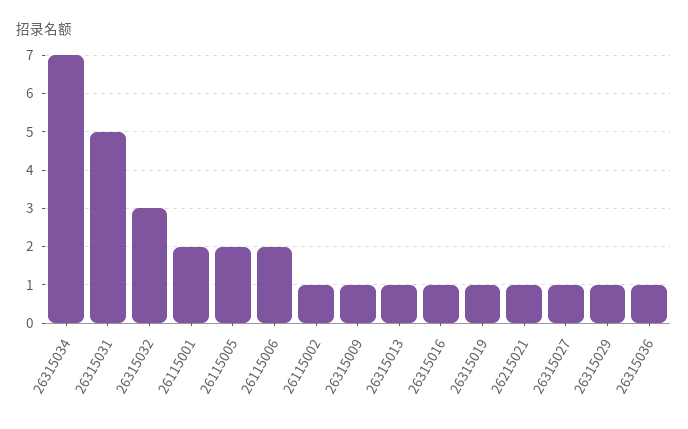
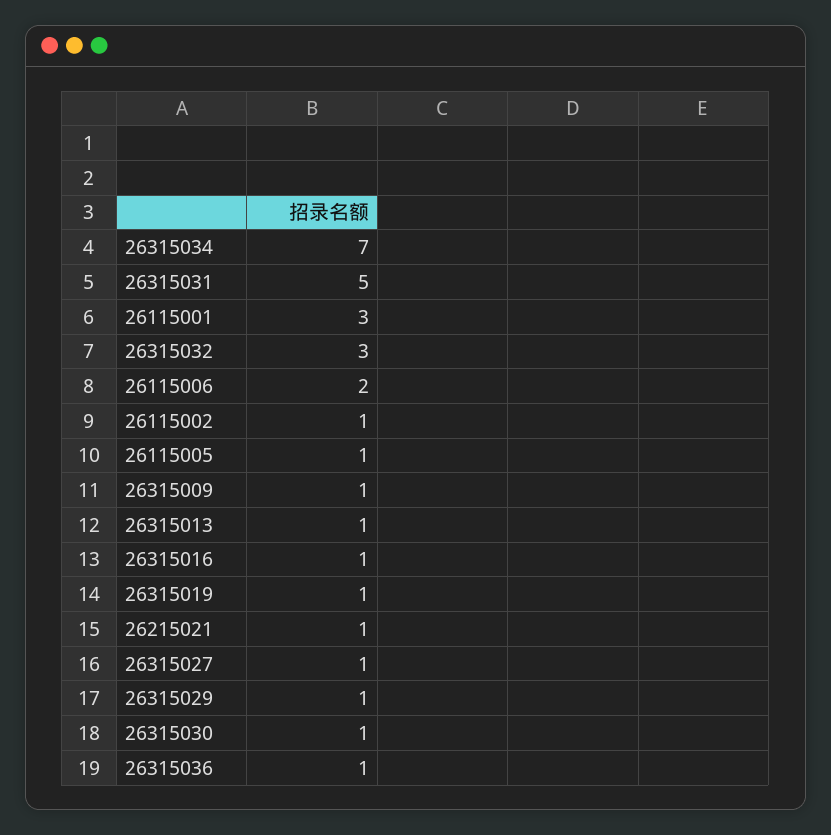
26115001: 2 -> 3
26115005: 2 -> 1
26315030: none -> 1

